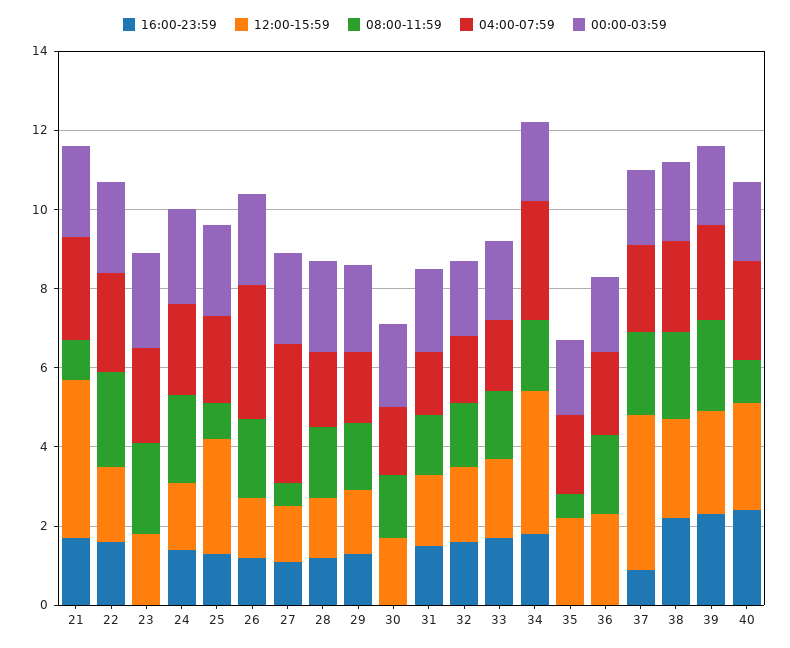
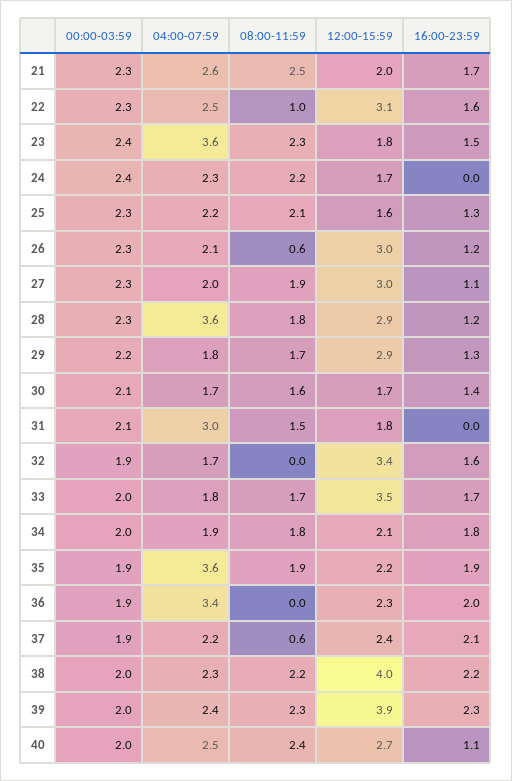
12:00-15:59, 21: 4 -> 2
08:00-11:59, 21: 1 -> 2.5
12:00-15:59, 22: 2 -> 3.1
08:00-11:59, 22: 2.5 -> 1
16:00-23:59, 23: 0 -> 1.5
04:00-07:59, 23: 2.5 -> 3.6
16:00-23:59, 24: 1.5 -> 0
12:00-15:59, 25: 3 -> 1.6
08:00-11:59, 25: 1 -> 2.1
12:00-15:59, 26: 1.5 -> 3
08:00-11:59, 26: 2 -> 0.6
04:00-07:59, 26: 3.5 -> 2.1
12:00-15:59, 27: 1.5 -> 3
08:00-11:59, 27: 0.5 -> 1.9
04:00-07:59, 27: 3.5 -> 2
12:00-15:59, 28: 1.5 -> 2.9
04:00-07:59, 28: 2 -> 3.6
12:00-15:59, 29: 1.5 -> 2.9
16:00-23:59, 30: 0 -> 1.4
16:00-23:59, 31: 1.5 -> 0
04:00-07:59, 31: 1.5 -> 3
12:00-15:59, 32: 2 -> 3.4
08:00-11:59, 32: 1.5 -> 0
12:00-15:59, 33: 2 -> 3.5
12:00-15:59, 34: 3.5 -> 2.1
04:00-07:59, 34: 3 -> 1.9
16:00-23:59, 35: 0 -> 1.9
08:00-11:59, 35: 0.5 -> 1.9
04:00-07:59, 35: 2 -> 3.6
16:00-23:59, 36: 0 -> 2
08:00-11:59, 36: 2 -> 0
04:00-07:59, 36: 2 -> 3.4
16:00-23:59, 37: 1 -> 2.1
12:00-15:59, 37: 4 -> 2.4
08:00-11:59, 37: 2 -> 0.6
12:00-15:59, 38: 2.5 -> 4
12:00-15:59, 39: 2.5 -> 3.9
16:00-23:59, 40: 2.5 -> 1.1
08:00-11:59, 40: 1 -> 2.4

